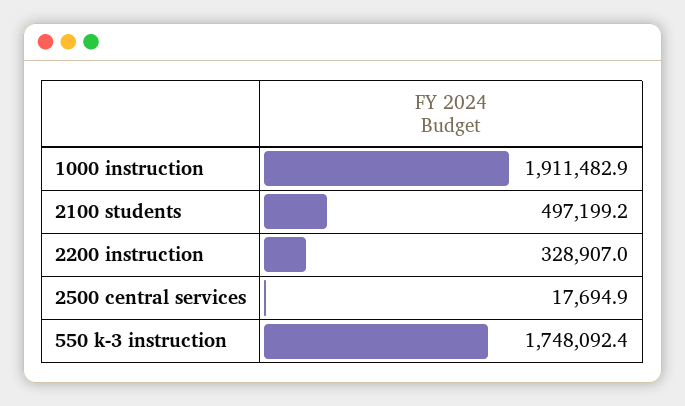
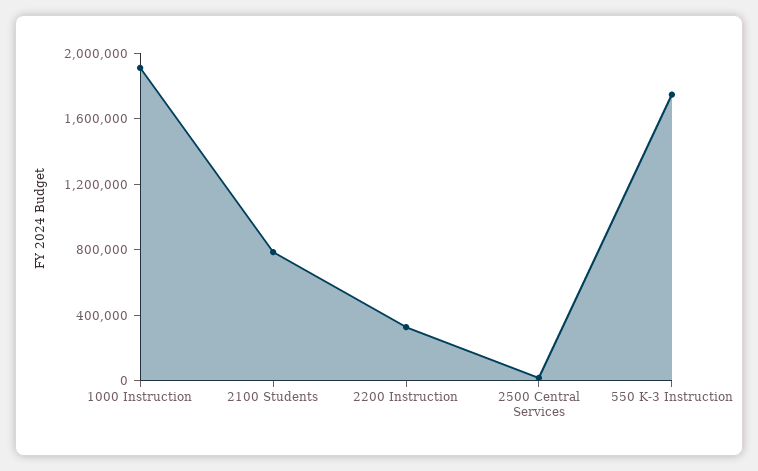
2100 students: 497199.2 -> 800000

